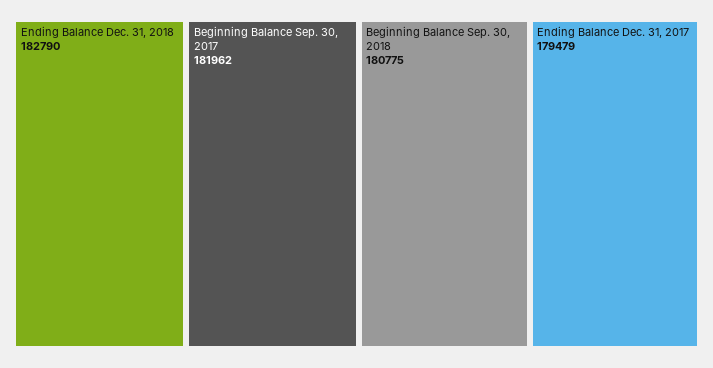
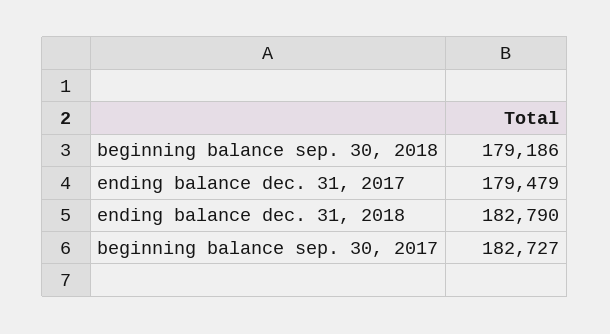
Beginning Balance Sep. 30, 2017: 181962 -> 182727
Beginning Balance Sep. 30, 2018: 180775 -> 179186

